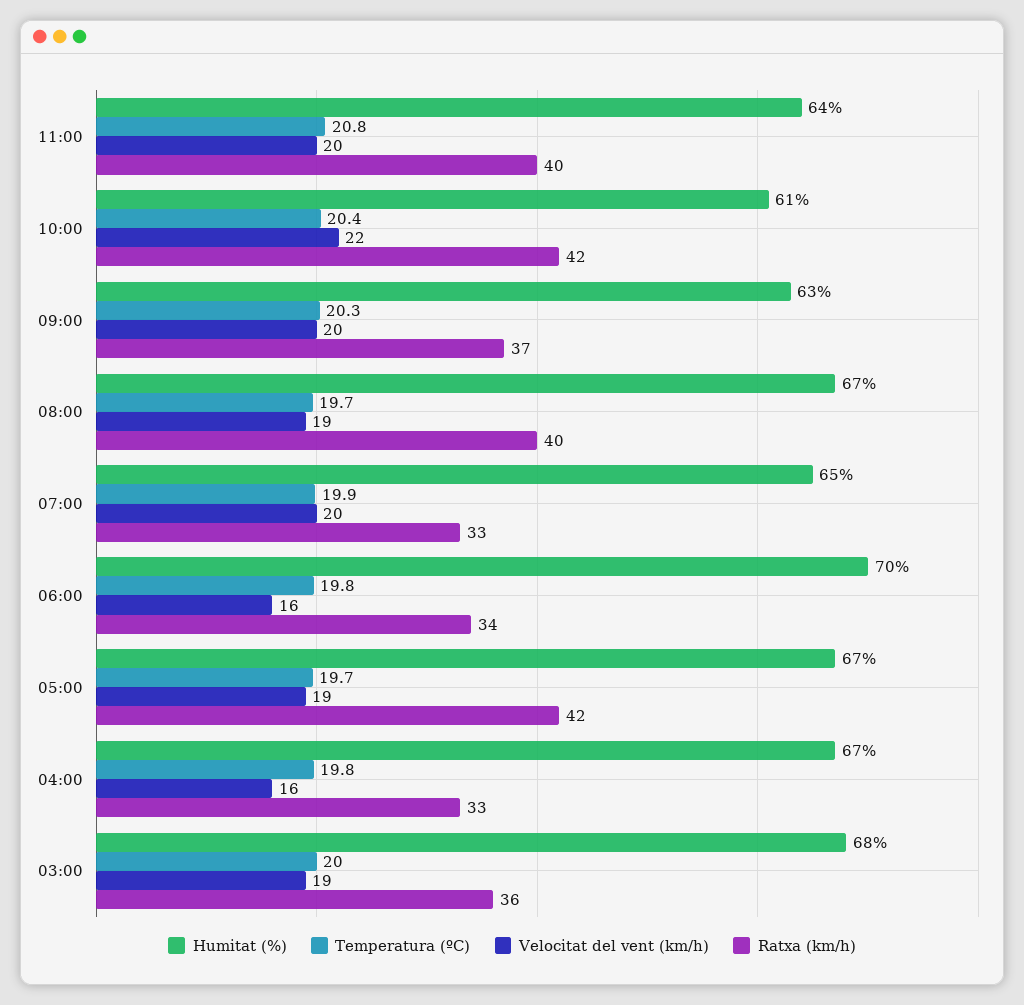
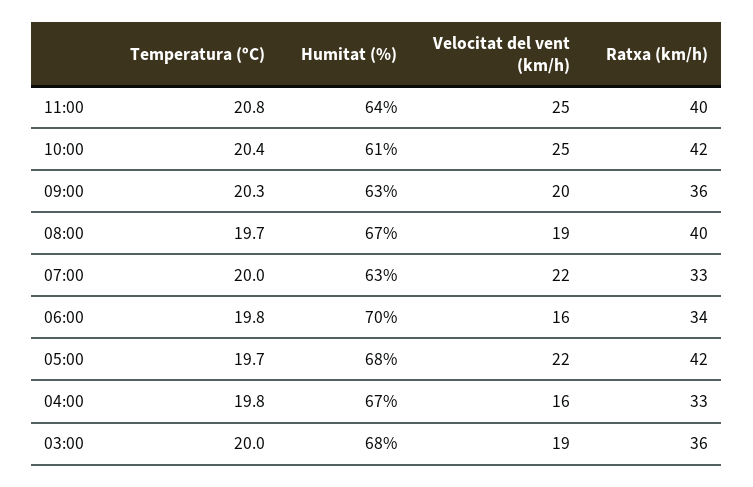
Velocitat del vent (km/h), 11:00: 20 -> 25
Velocitat del vent (km/h), 10:00: 22 -> 25
Ratxa (km/h), 09:00: 37 -> 36
Humitat (%), 07:00: 65 -> 63
Temperatura (ºC), 07:00: 19.9 -> 20
Velocitat del vent (km/h), 07:00: 20 -> 22
Humitat (%), 05:00: 67 -> 68
Velocitat del vent (km/h), 05:00: 19 -> 22

